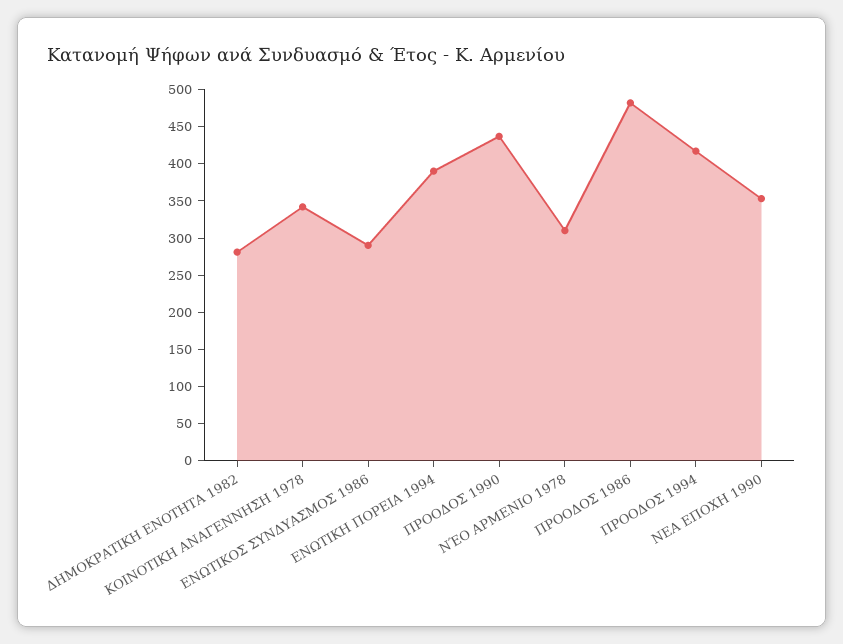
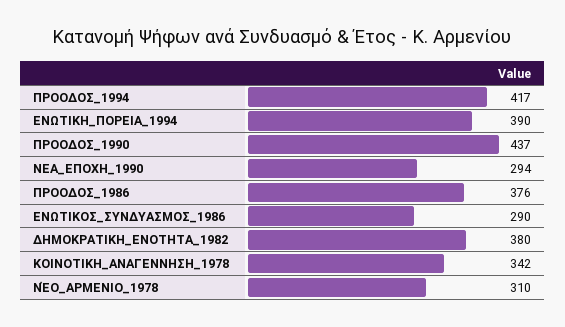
ΔΗΜΟΚΡΑΤΙΚΗ ΕΝΟΤΗΤΑ 1982: 275 -> 380
ΠΡΟΟΔΟΣ 1986: 475 -> 376
ΝΕΑ ΕΠΟΧΗ 1990: 350 -> 294

